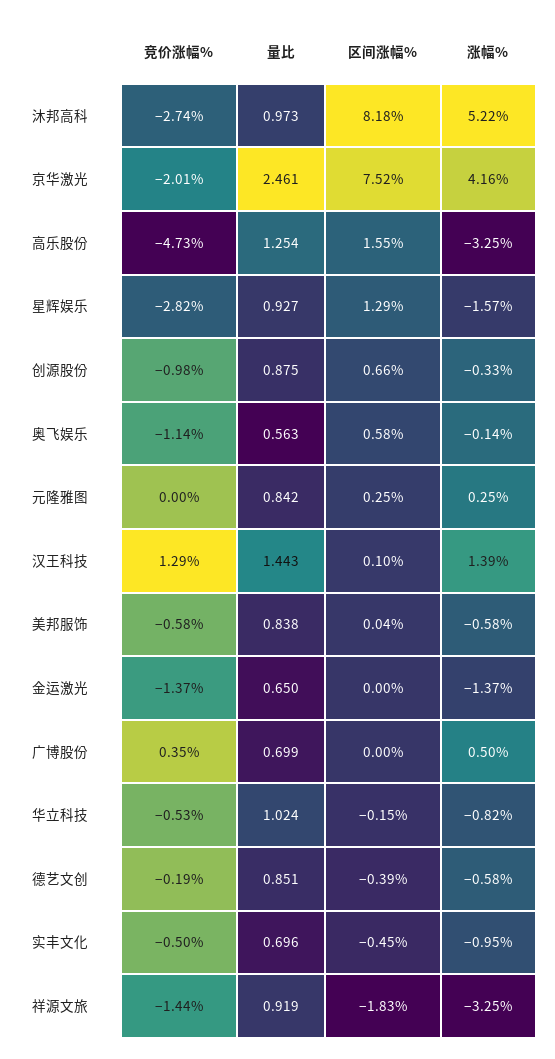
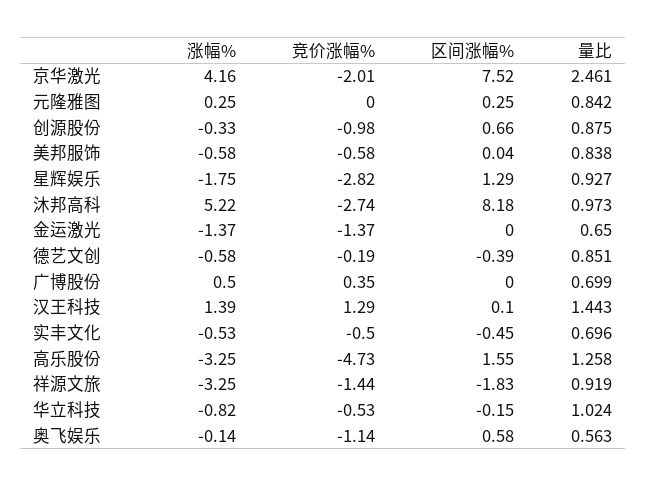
量比, 高乐股份: 1.254 -> 1.258
涨幅%, 星辉娱乐: -1.57 -> -1.75
涨幅%, 实丰文化: -0.95 -> -0.53

